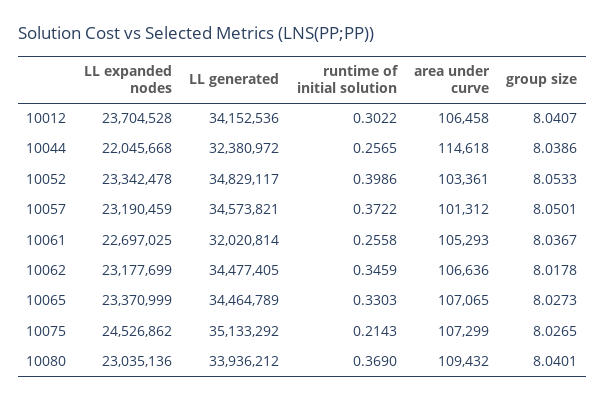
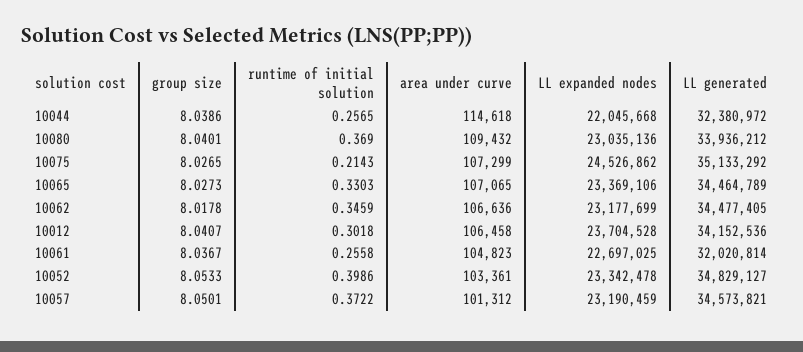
runtime of initial solution, 10012: 0.3022 -> 0.3018
LL generated, 10052: 34829117 -> 34829127
area under curve, 10061: 105293 -> 104823
LL expanded nodes, 10065: 23370999 -> 23369106

